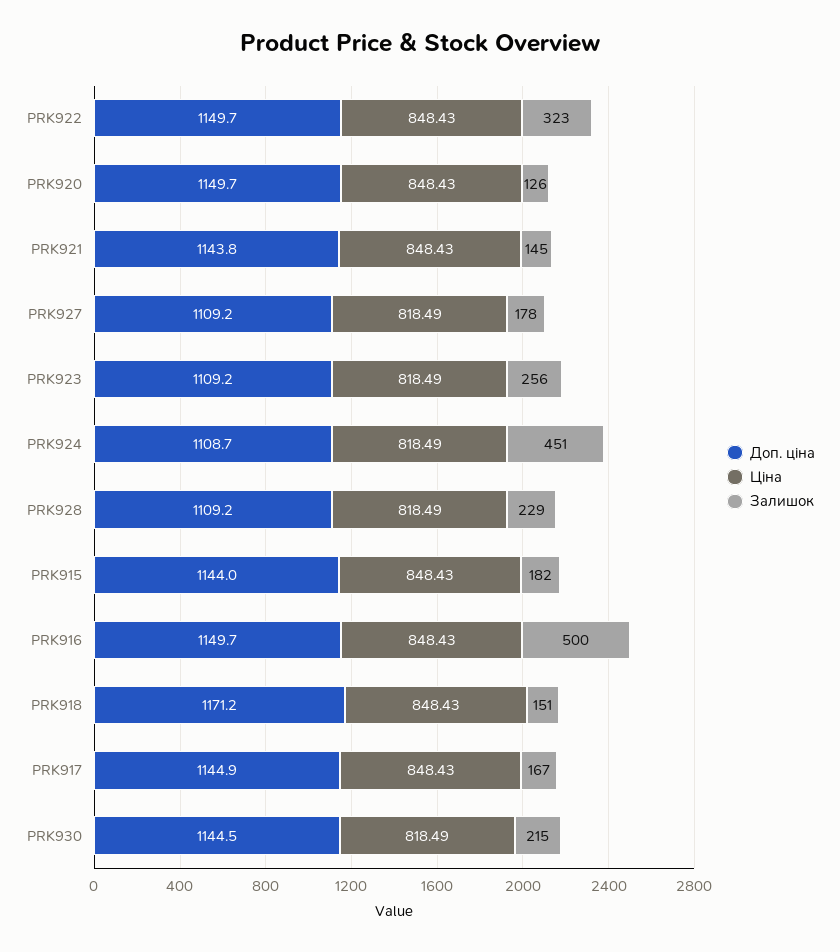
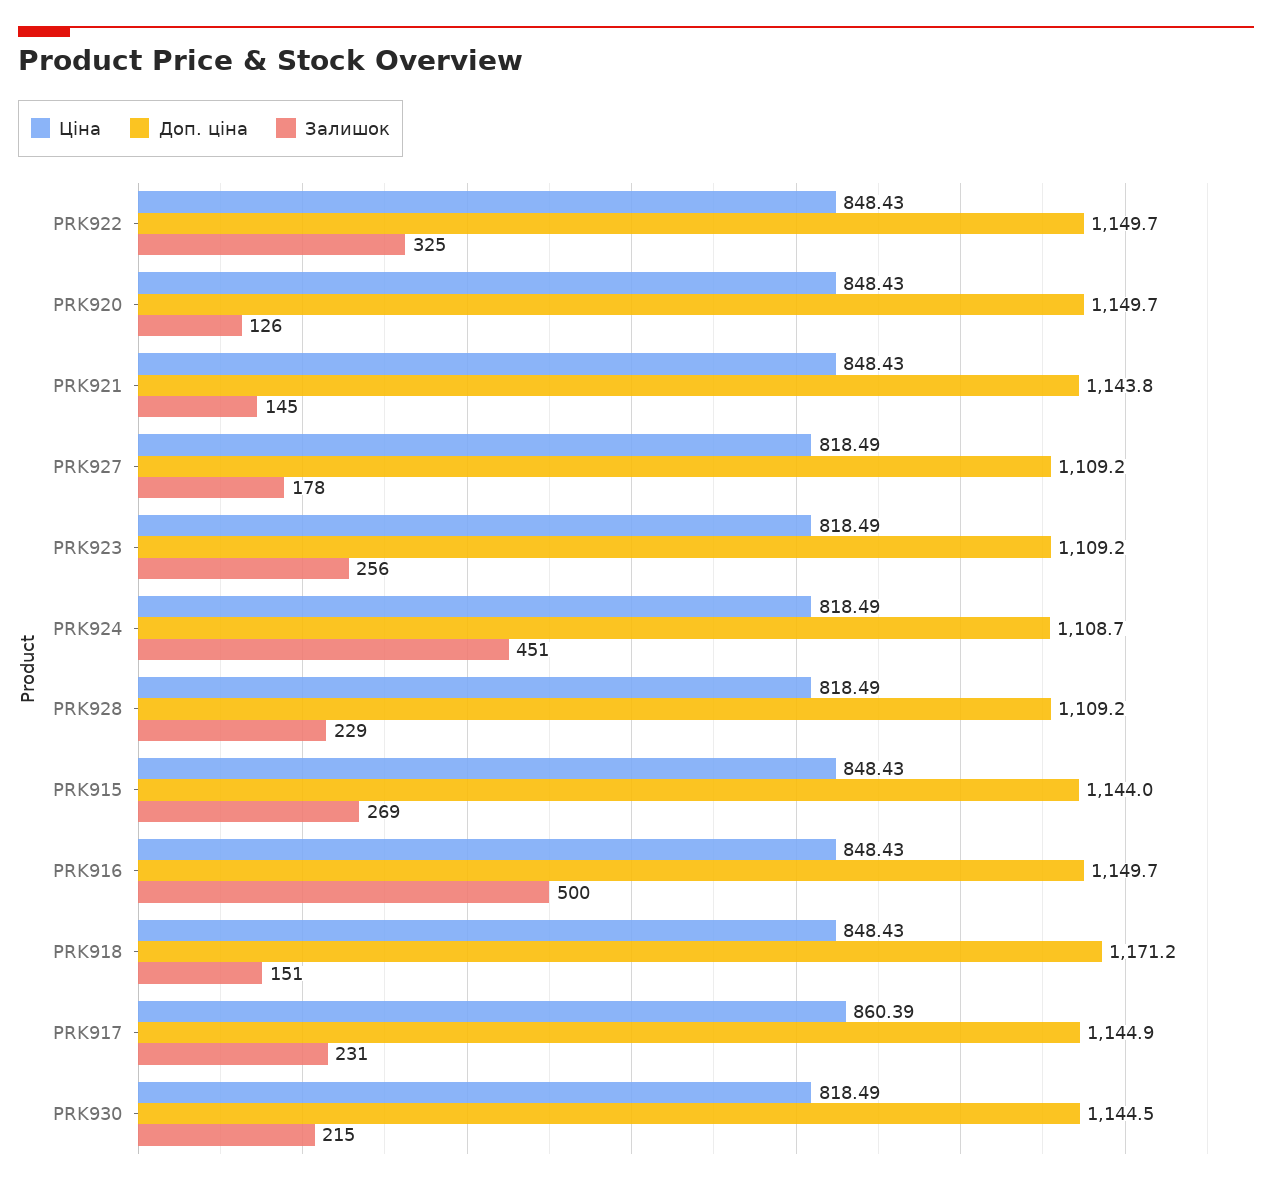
Залишок, PRK922: 323 -> 325
Залишок, PRK915: 182 -> 269
Ціна, PRK917: 848.43 -> 860.39
Залишок, PRK917: 167 -> 231

